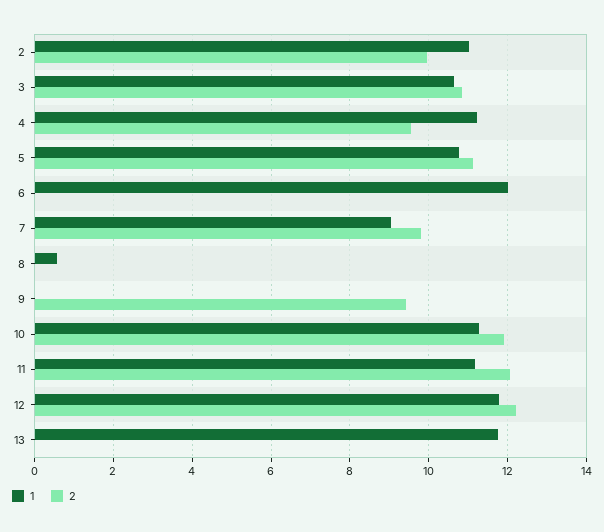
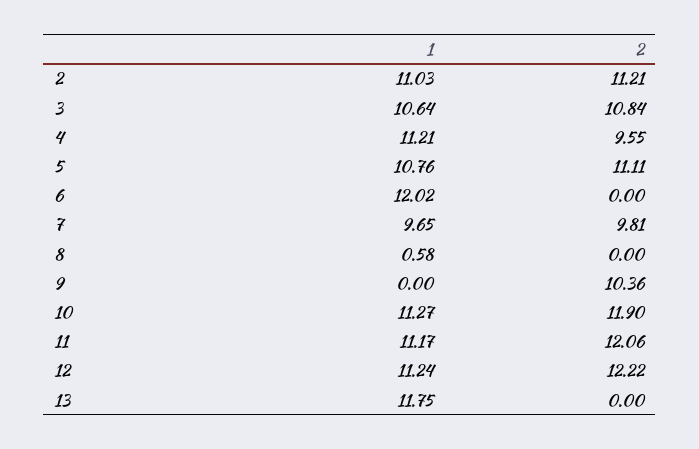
2, 2: 10 -> 11.21
1, 7: 9 -> 9.65
2, 9: 9.4 -> 10.36
1, 12: 11.8 -> 11.24

